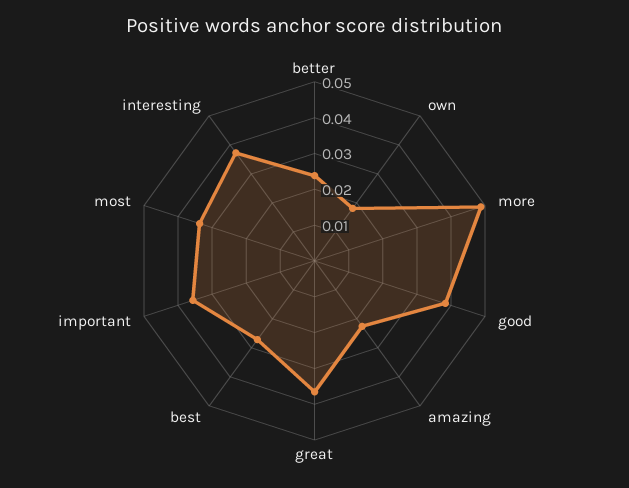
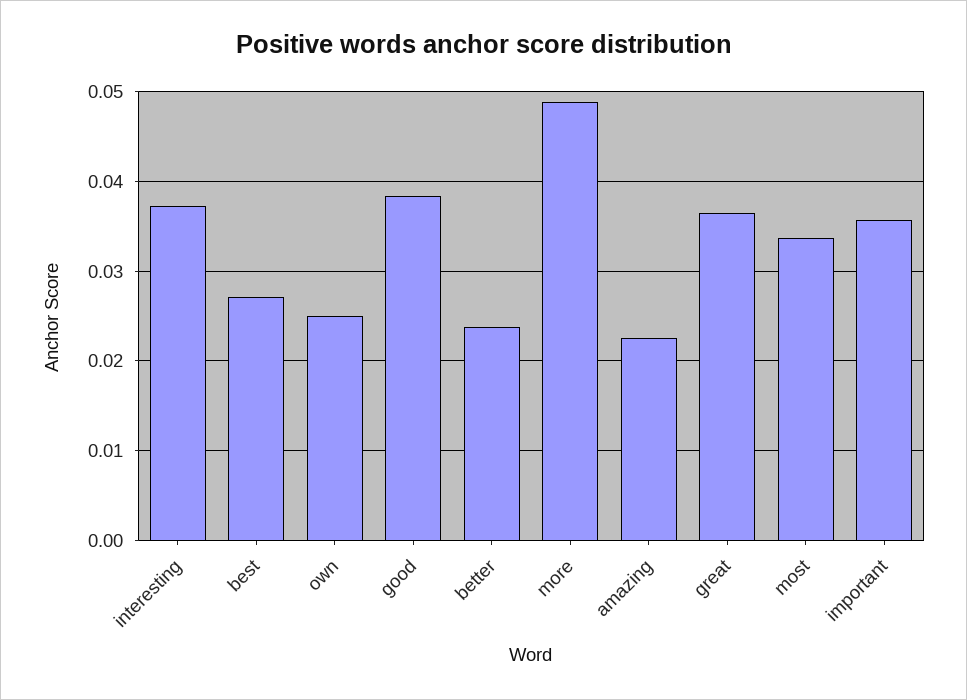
own: 0.0175 -> 0.025

